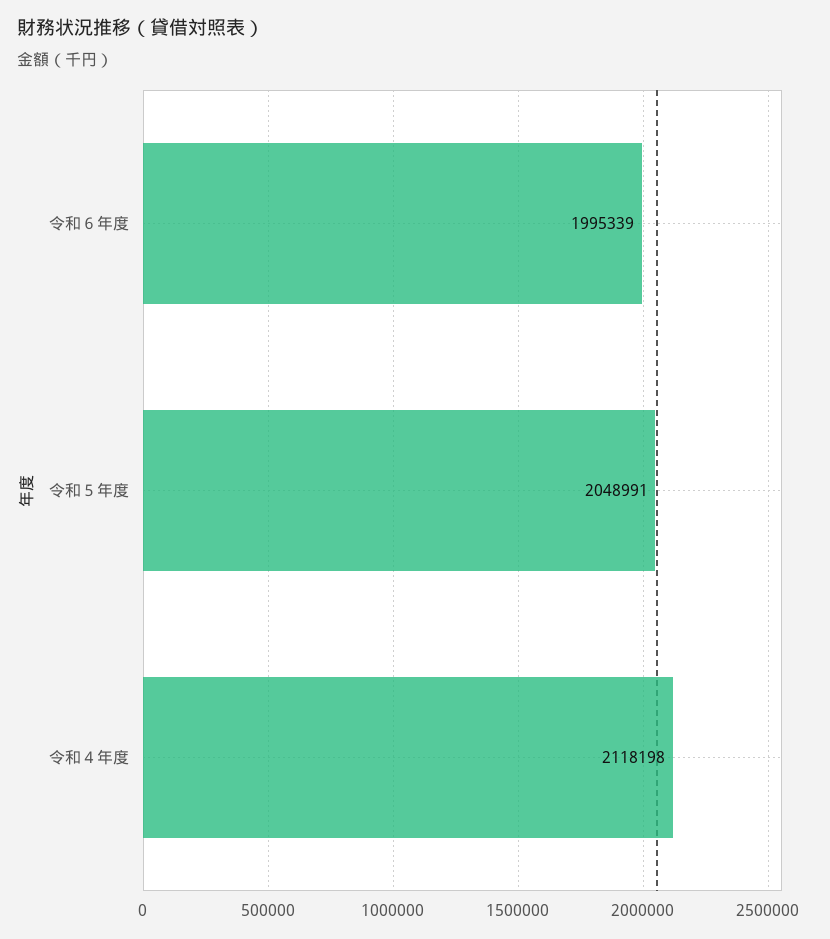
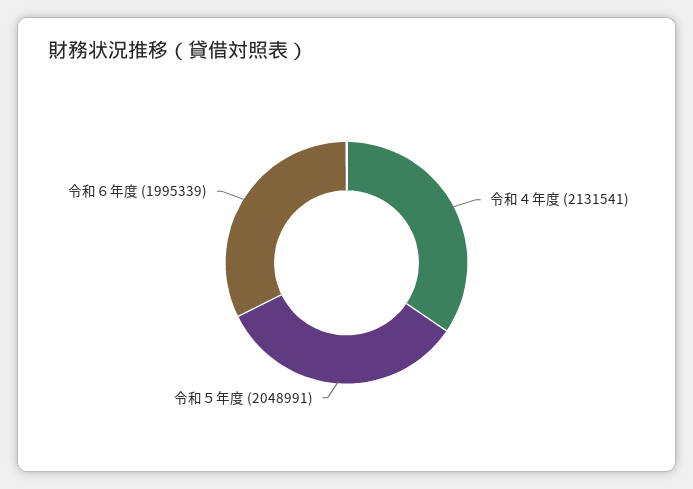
令和４年度: 2118198 -> 2131541

